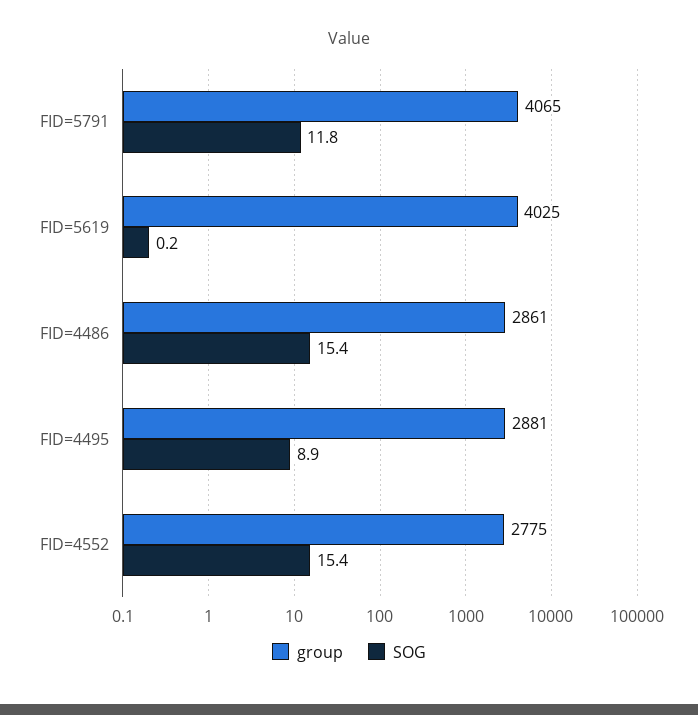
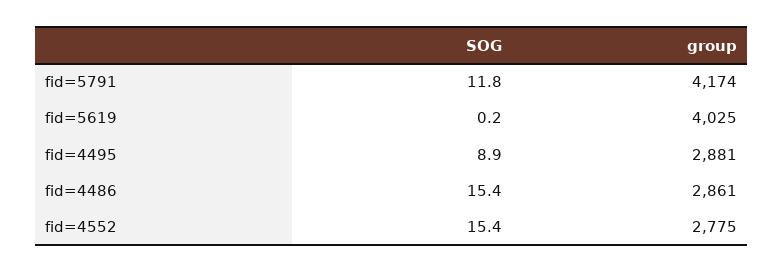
group, FID=5791: 4065 -> 4174

